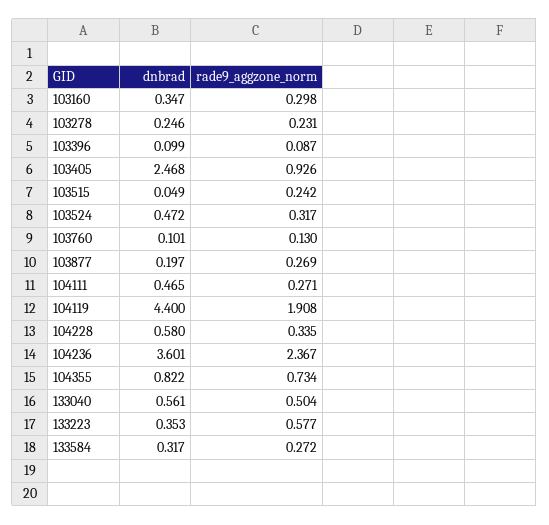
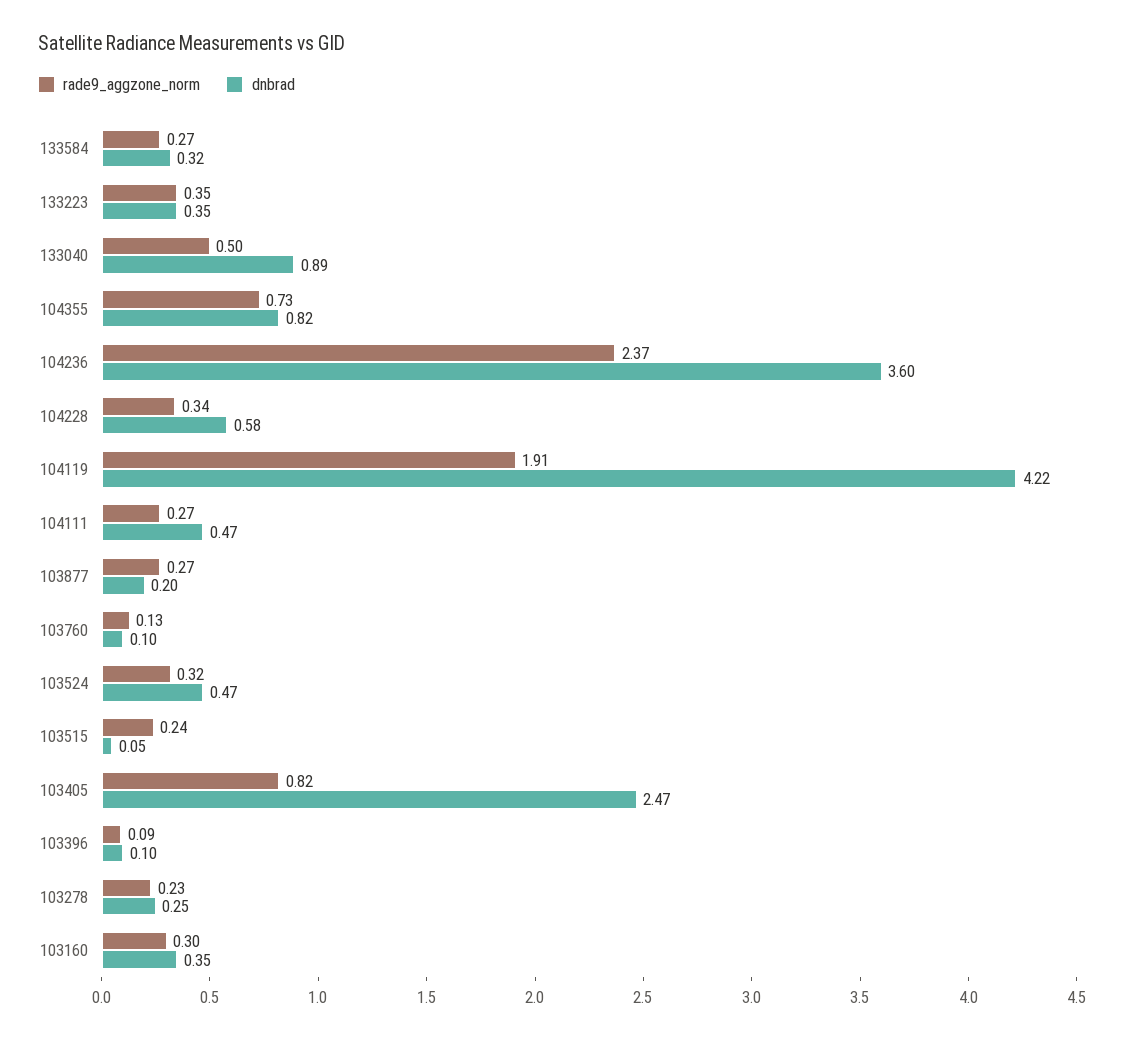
rade9_aggzone_norm, 103405: 0.926 -> 0.82
dnbrad, 104119: 4.4 -> 4.22
dnbrad, 133040: 0.561 -> 0.89
rade9_aggzone_norm, 133223: 0.577 -> 0.35

